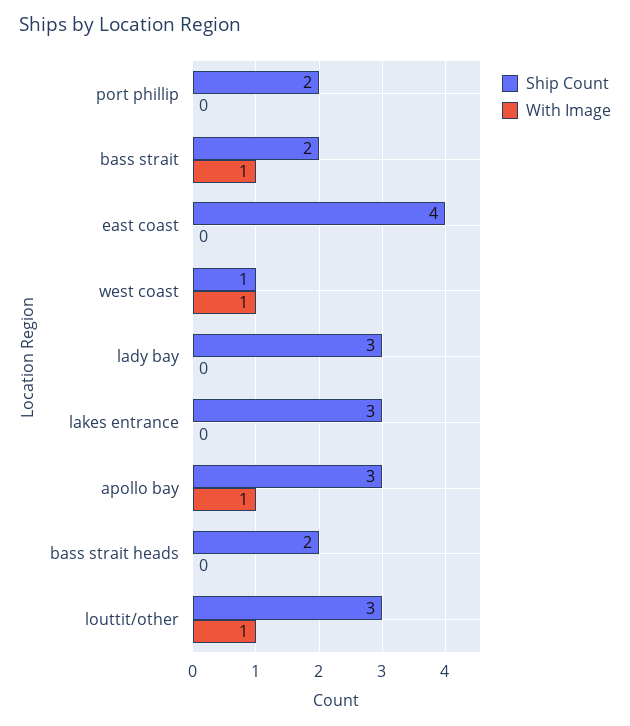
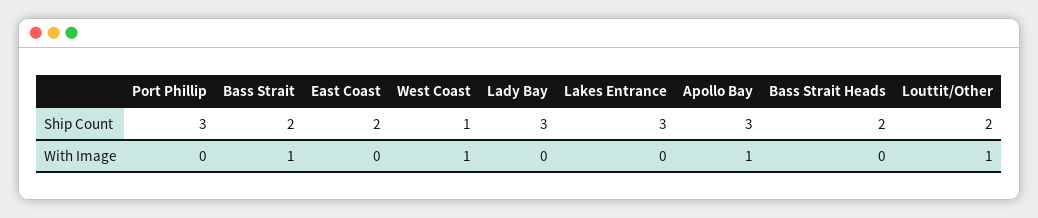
Ship Count, port phillip: 2 -> 3
Ship Count, east coast: 4 -> 2
Ship Count, louttit/other: 3 -> 2

